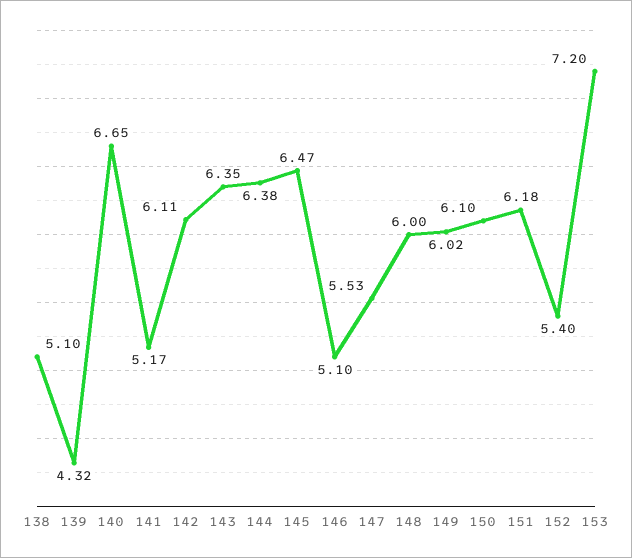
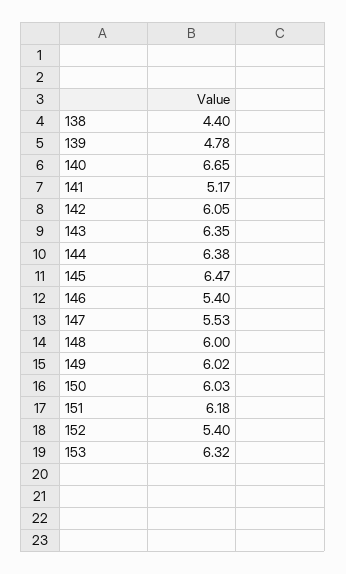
138: 5.1 -> 4.4
139: 4.32 -> 4.78
142: 6.11 -> 6.05
146: 5.1 -> 5.4
150: 6.1 -> 6.03
153: 7.2 -> 6.32

